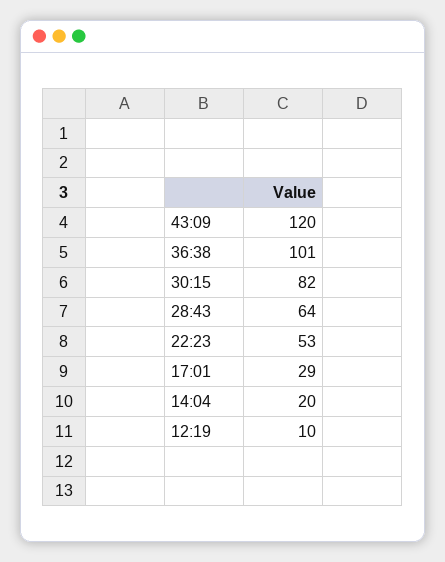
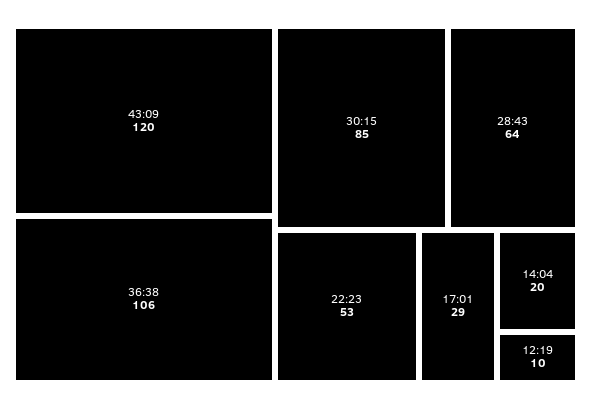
36:38: 101 -> 106
30:15: 82 -> 85

